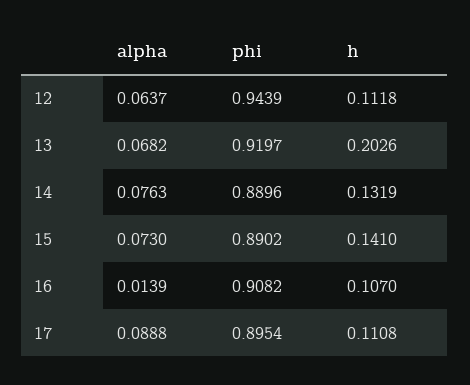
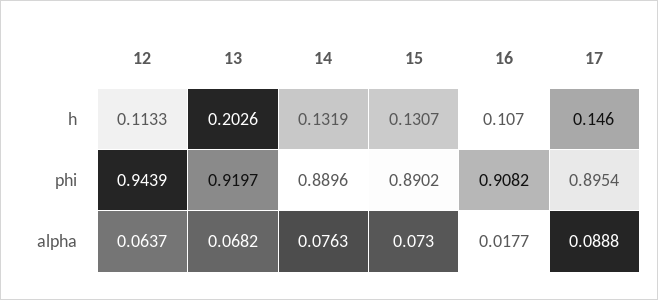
h, 12: 0.1118 -> 0.1133
h, 15: 0.141 -> 0.1307
alpha, 16: 0.0139 -> 0.0177
h, 17: 0.1108 -> 0.146

